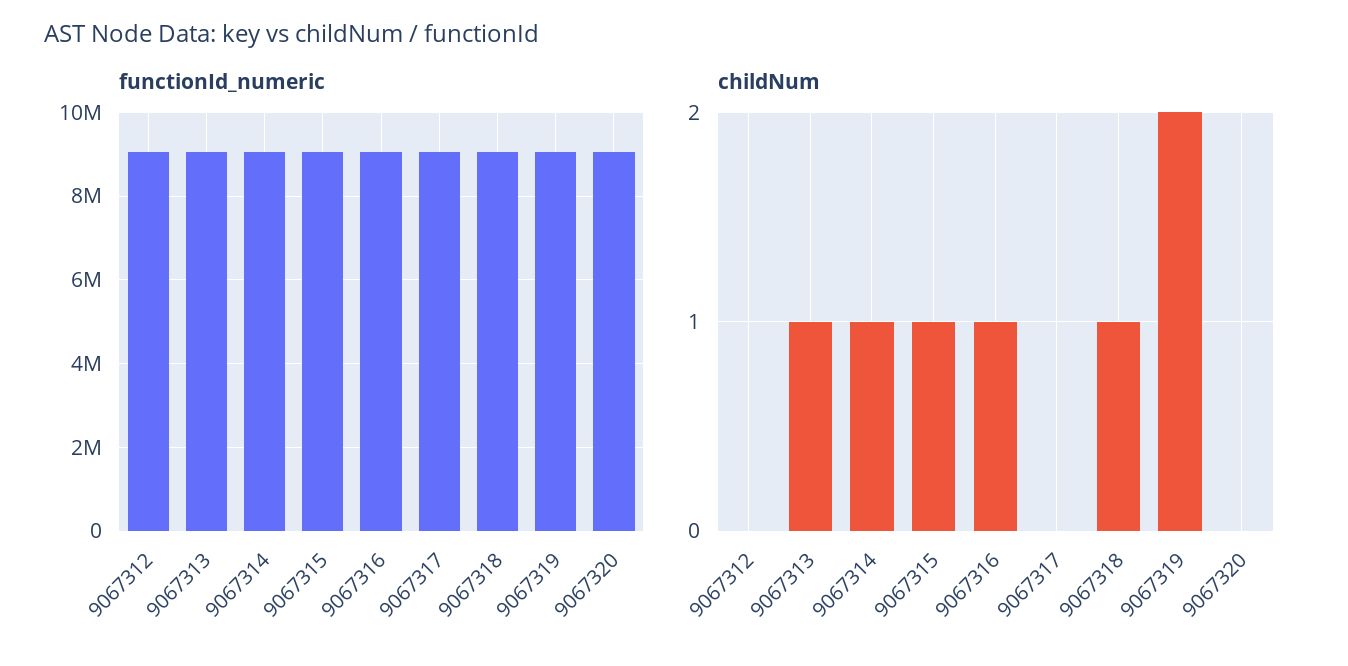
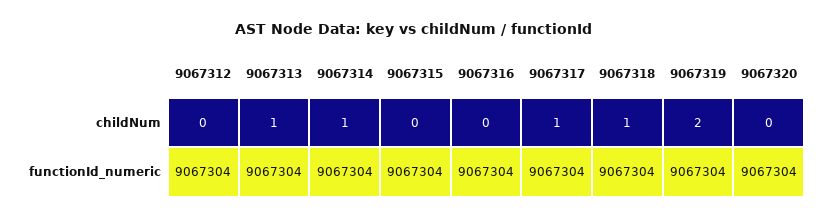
childNum, 9067315: 1 -> 0
childNum, 9067316: 1 -> 0
childNum, 9067317: 0 -> 1

